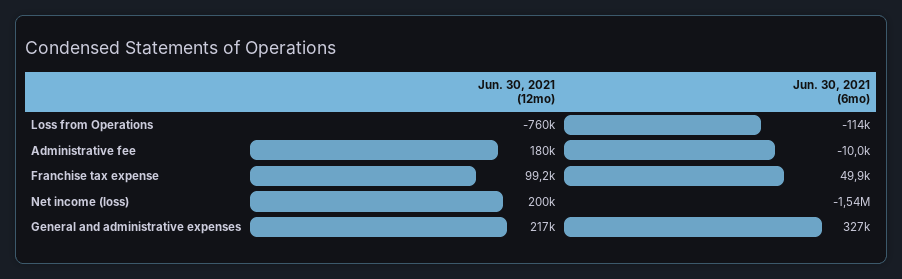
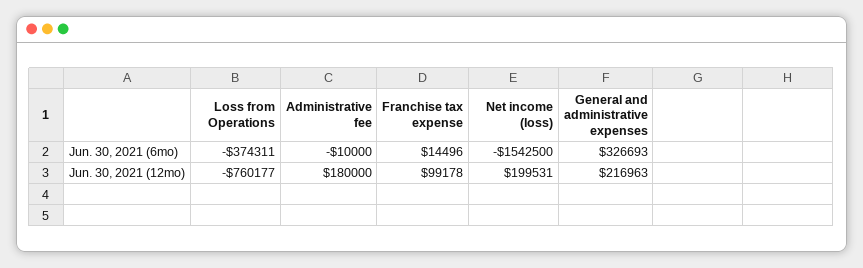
Jun. 30, 2021 (6mo), Loss from Operations: -114000 -> -374311
Jun. 30, 2021 (6mo), Franchise tax expense: 49900 -> 14496

